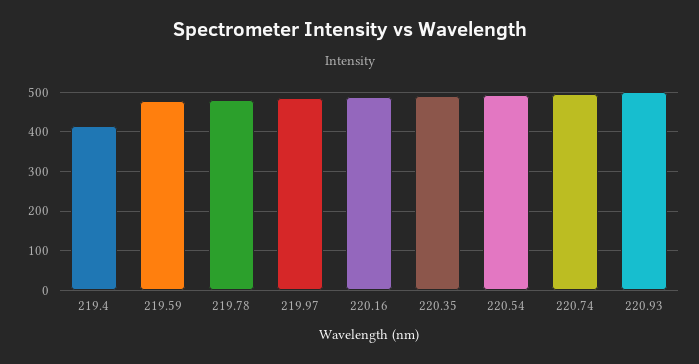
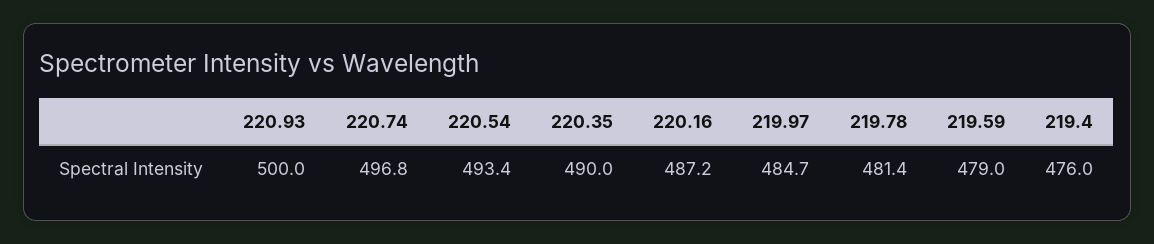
219.4: 420 -> 476

